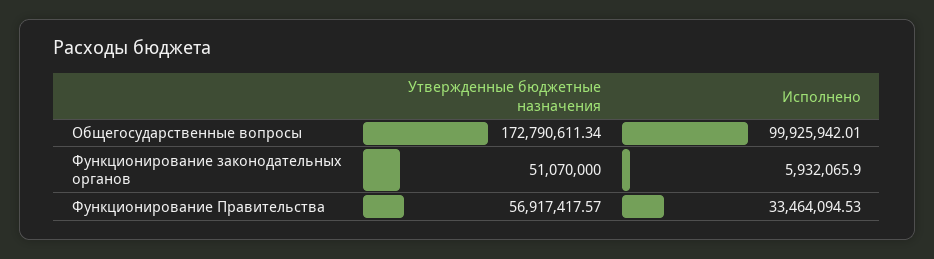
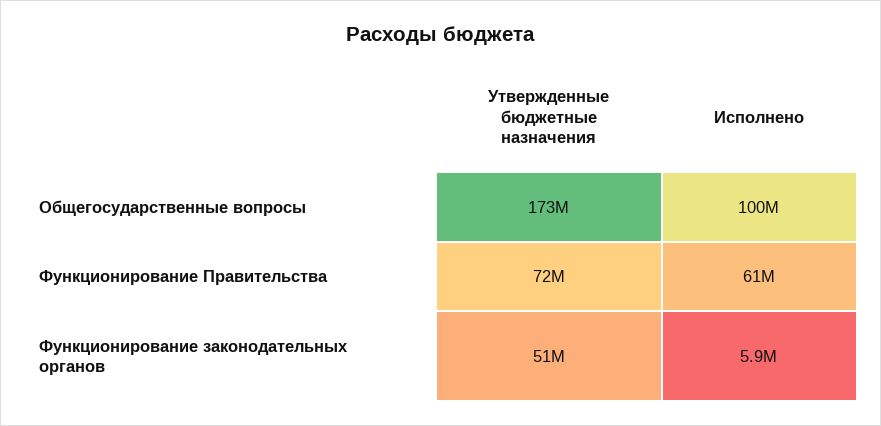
Утвержденные бюджетные назначения, Функционирование Правительства: 56917417.57 -> 72000000
Исполнено, Функционирование Правительства: 33464094.53 -> 61000000

